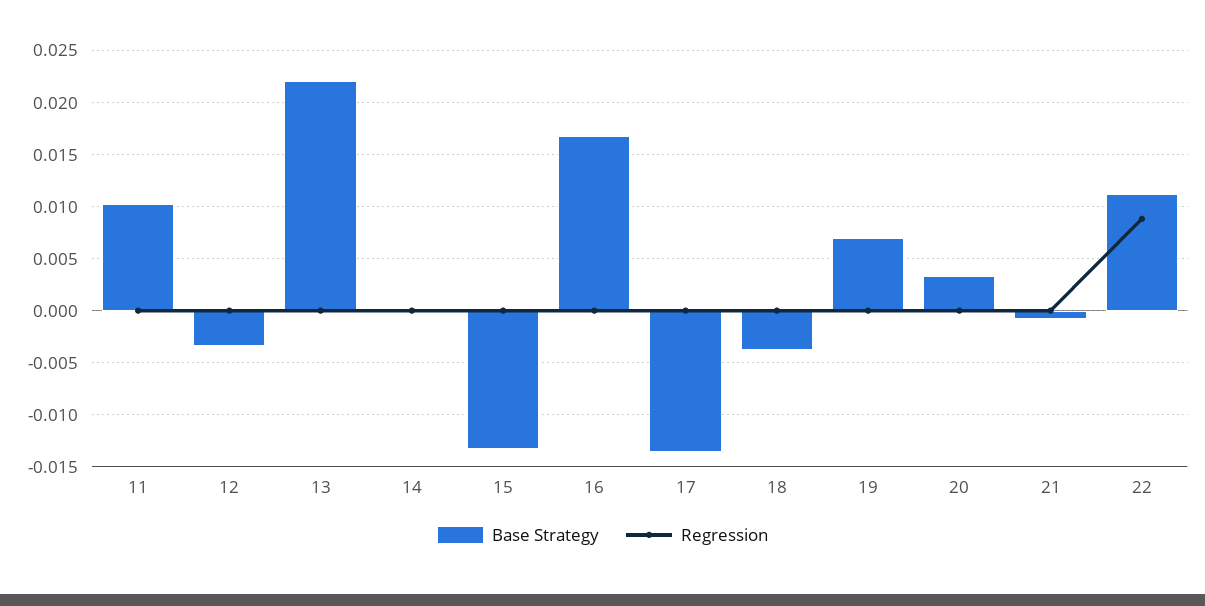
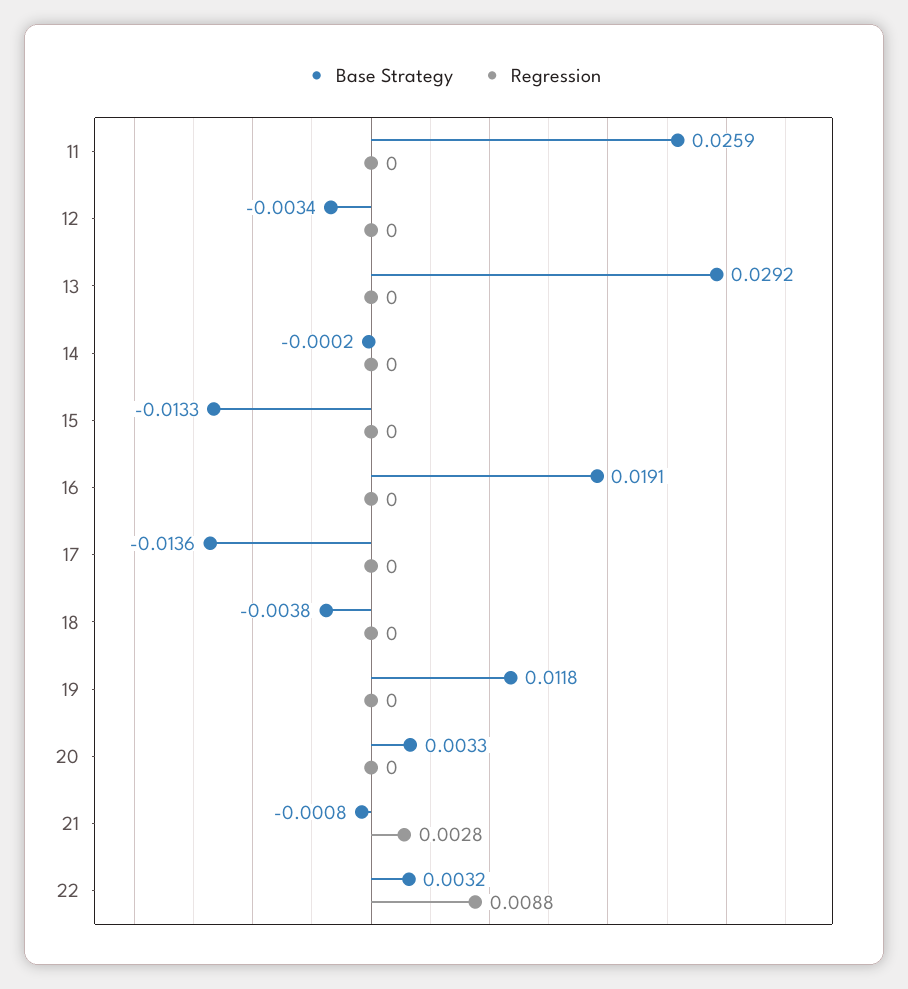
Base Strategy, 11: 0.01 -> 0.0259
Base Strategy, 13: 0.022 -> 0.0292
Base Strategy, 16: 0.017 -> 0.0191
Base Strategy, 19: 0.007 -> 0.0118
Regression, 21: 0 -> 0.0028
Base Strategy, 22: 0.011 -> 0.0032

